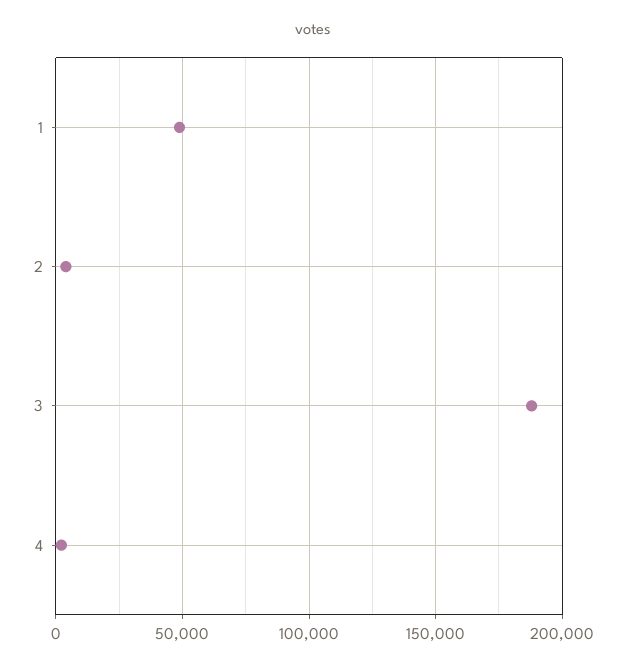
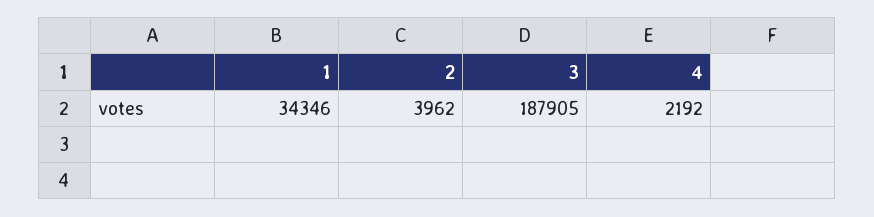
1: 50000 -> 34346

